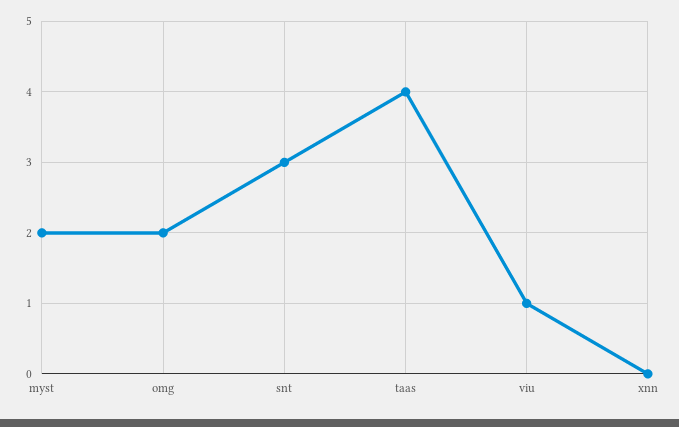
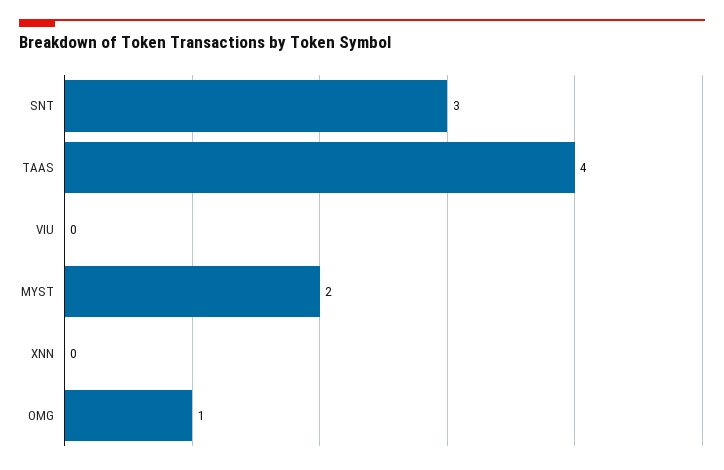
omg: 2 -> 1
viu: 1 -> 0

